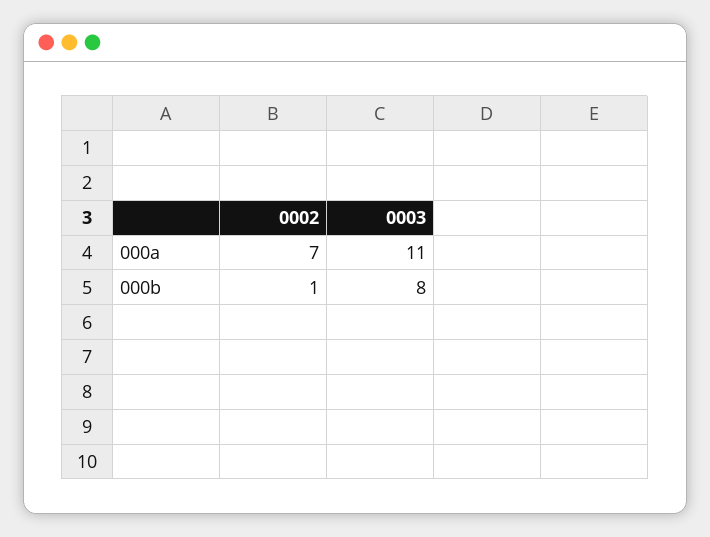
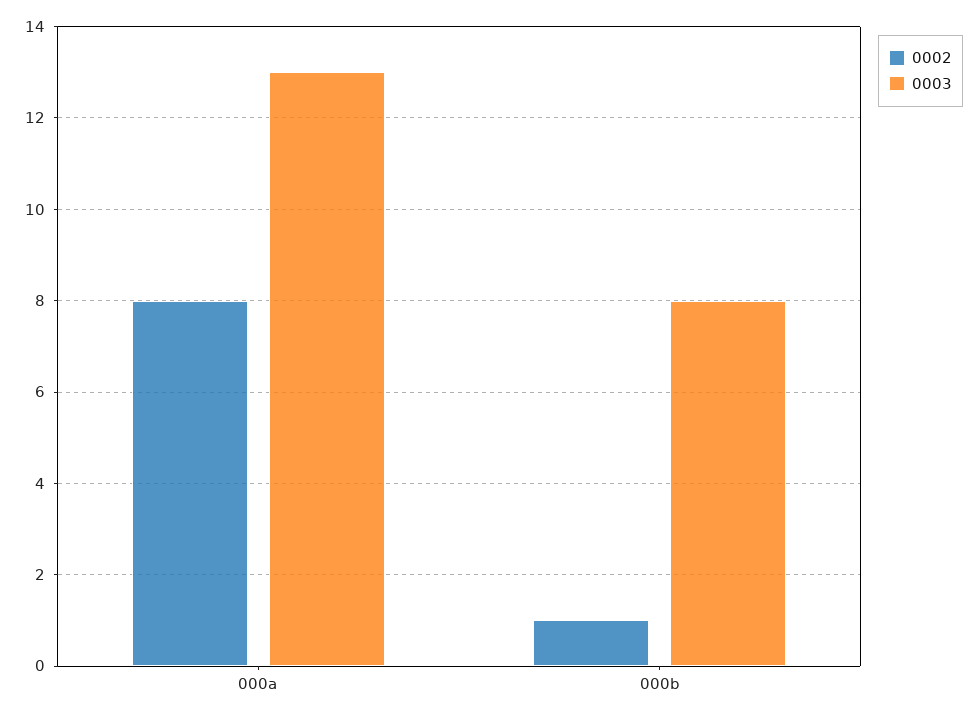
0002, 000a: 7 -> 8
0003, 000a: 11 -> 13

